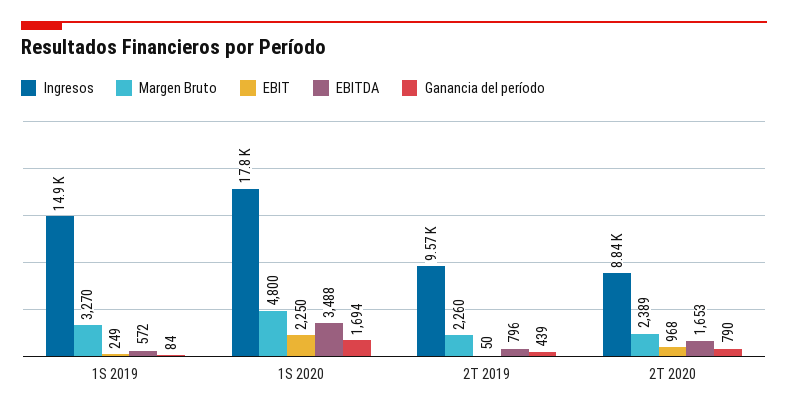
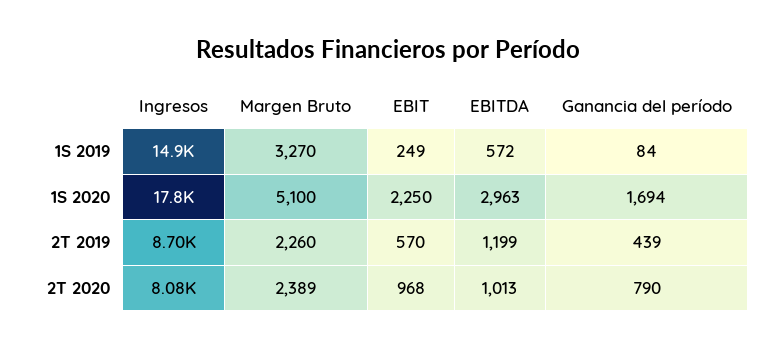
Margen Bruto, 1S 2020: 4800 -> 5100
EBITDA, 1S 2020: 3488 -> 2963
Ingresos, 2T 2019: 9570 -> 8700
EBIT, 2T 2019: 50 -> 570
EBITDA, 2T 2019: 796 -> 1199
Ingresos, 2T 2020: 8840 -> 8080
EBITDA, 2T 2020: 1653 -> 1013

